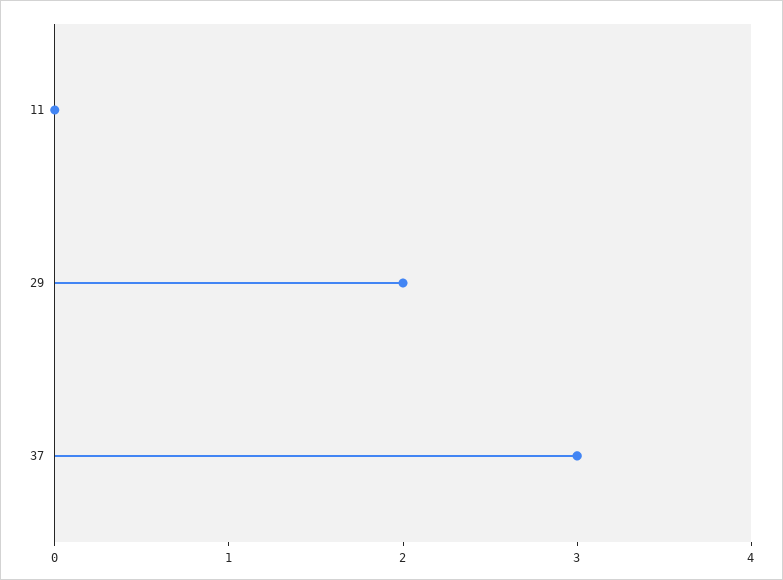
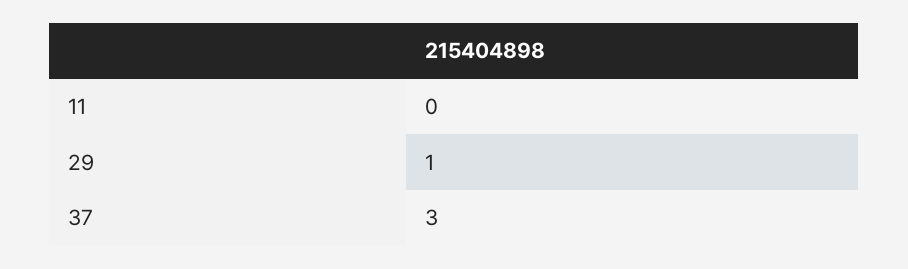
29: 2 -> 1

